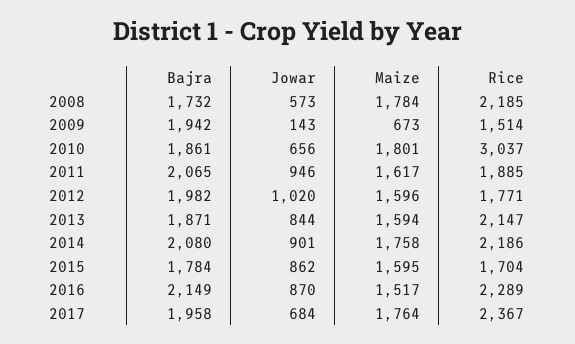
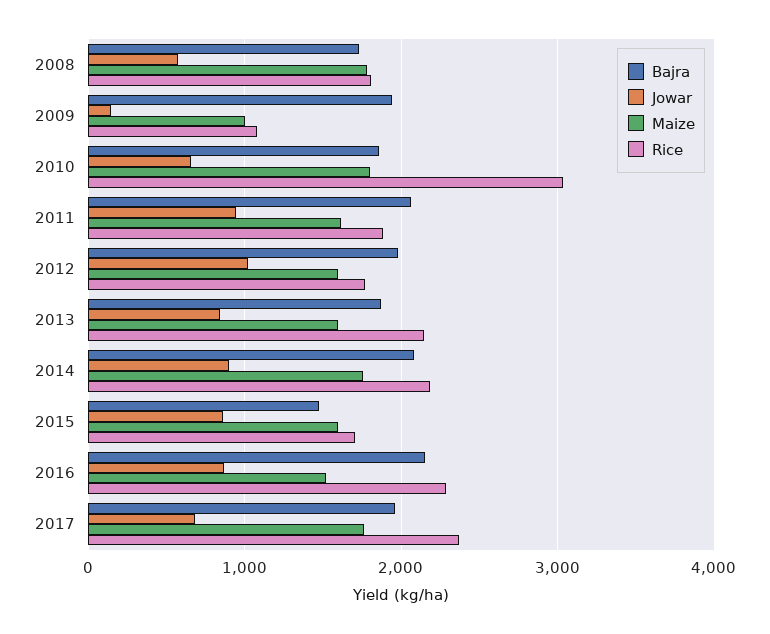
Rice, 2008: 2185 -> 1800
Maize, 2009: 673 -> 1000
Rice, 2009: 1514 -> 1100
Bajra, 2015: 1784 -> 1500

